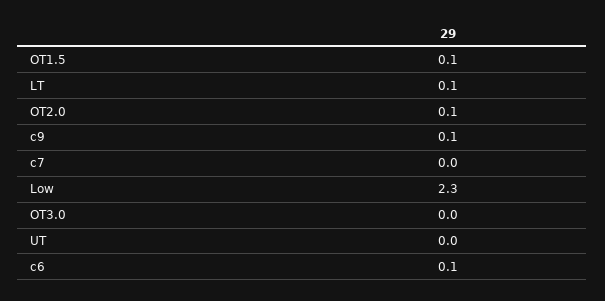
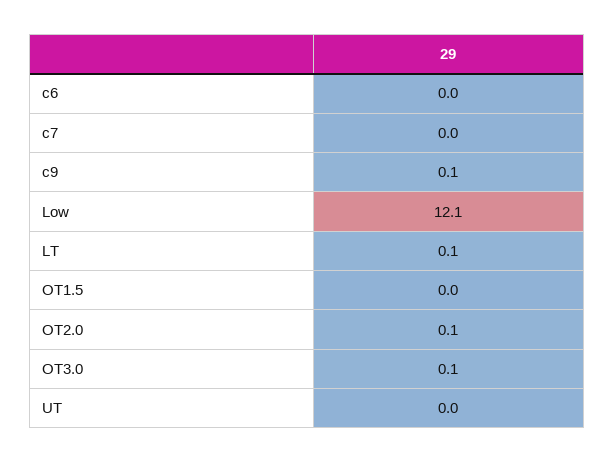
OT1.5: 0.1 -> 0
Low: 2.3 -> 12.1
OT3.0: 0 -> 0.1
c6: 0.1 -> 0

